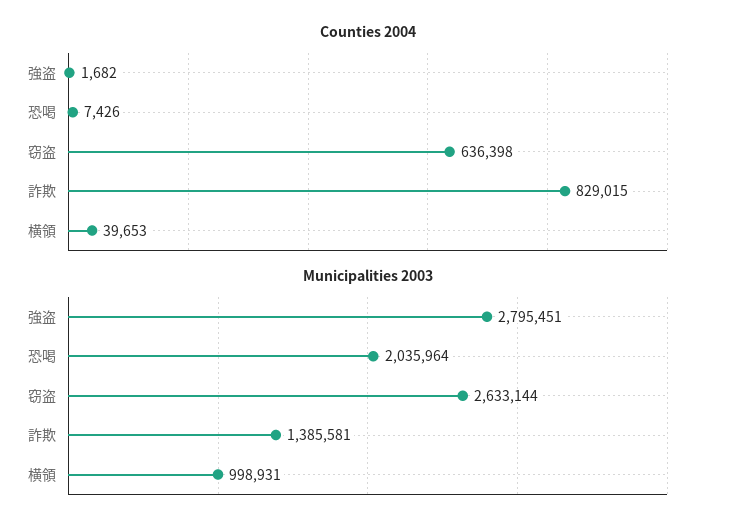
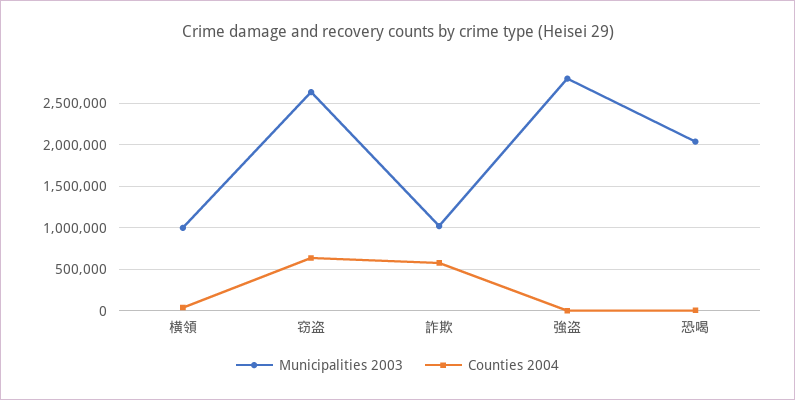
Counties 2004, 詐欺: 829015 -> 600000
Municipalities 2003, 詐欺: 1385581 -> 1000000

